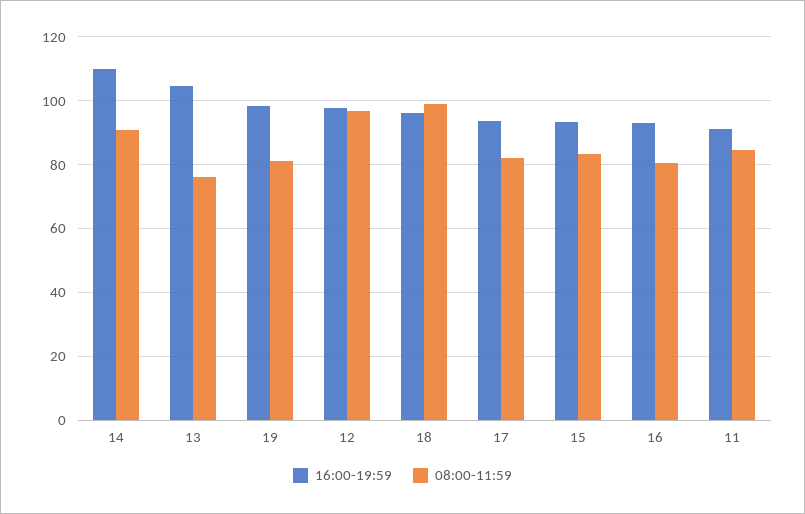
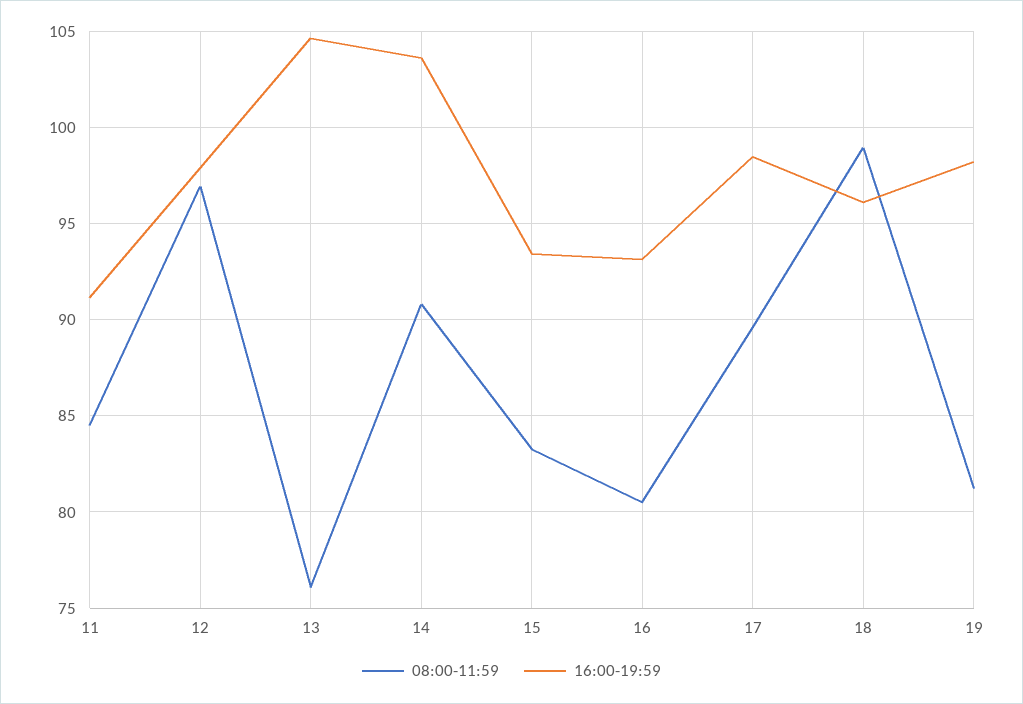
16:00-19:59, 14: 110 -> 103.5
16:00-19:59, 17: 94 -> 98.5
08:00-11:59, 17: 82 -> 89.5

